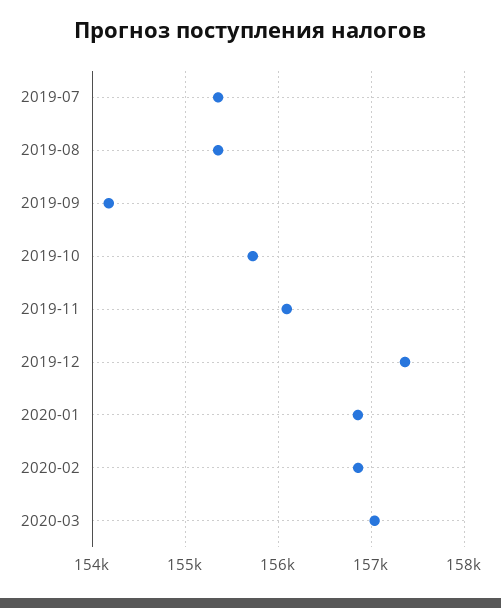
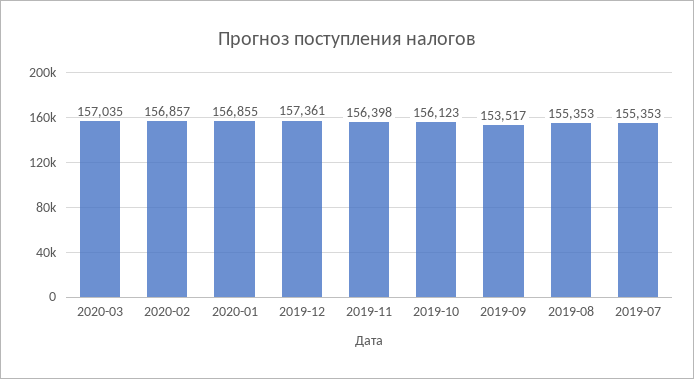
2019-09: 154200 -> 153517
2019-10: 155700 -> 156123
2019-11: 156100 -> 156398

